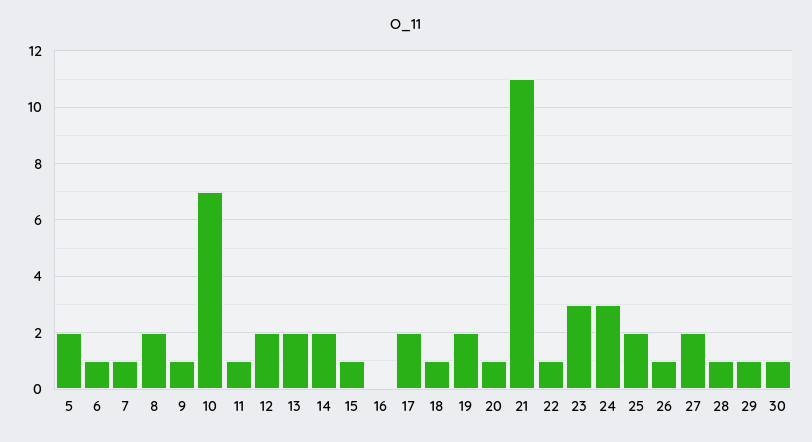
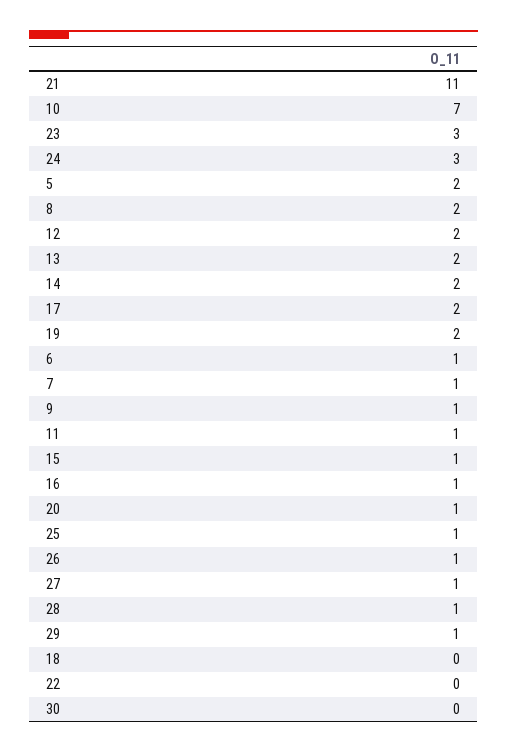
16: 0 -> 1
18: 1 -> 0
22: 1 -> 0
25: 2 -> 1
27: 2 -> 1
30: 1 -> 0

